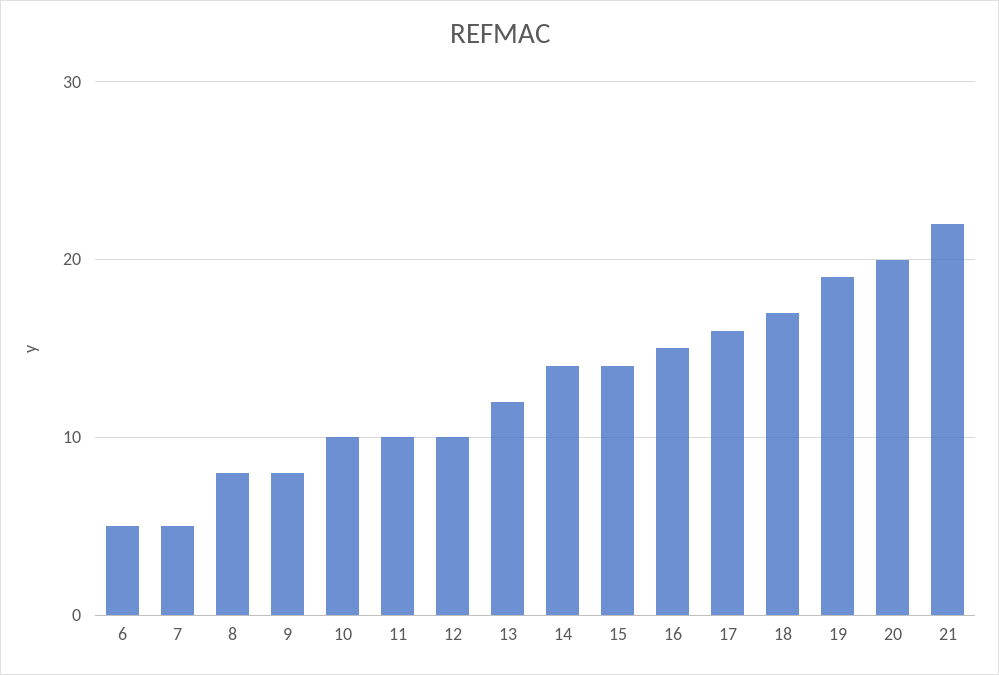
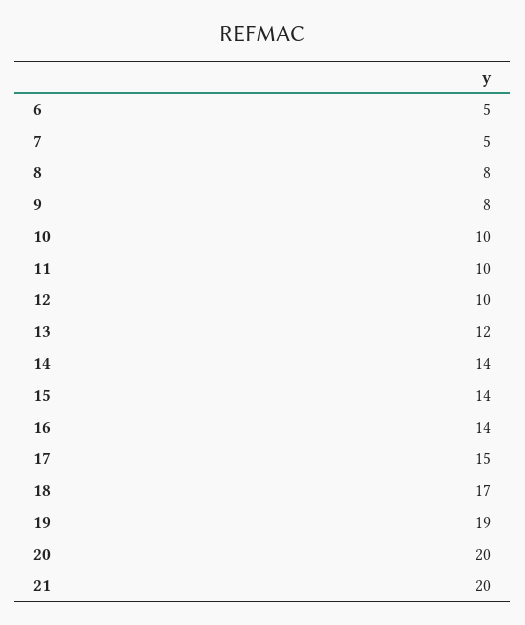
16: 15 -> 14
17: 16 -> 15
21: 22 -> 20

